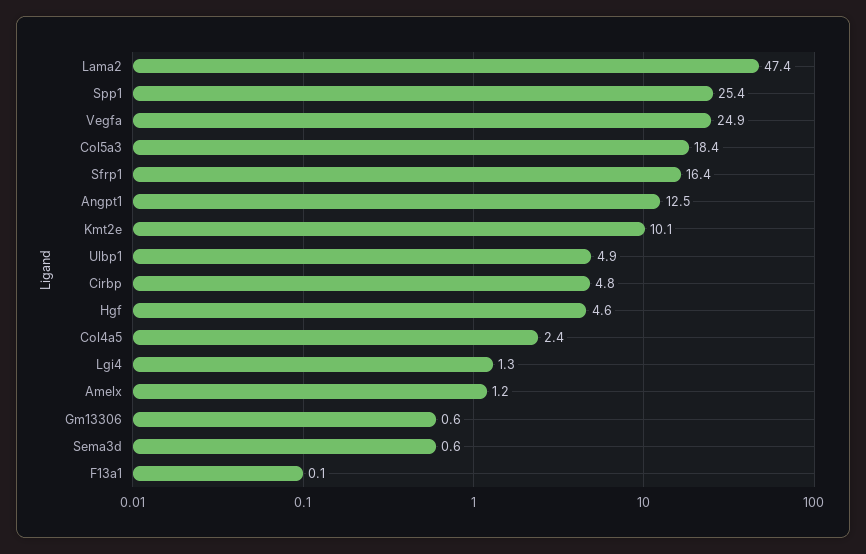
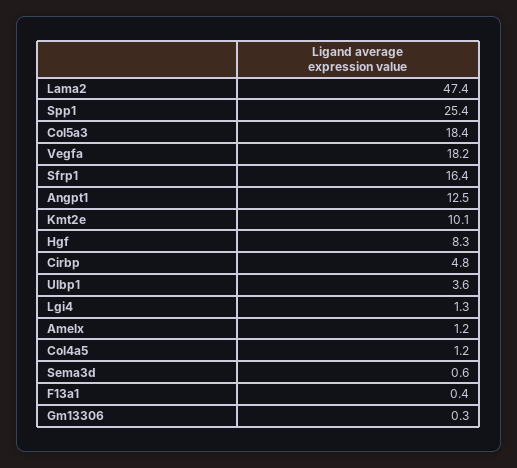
Vegfa: 24.9 -> 18.2
Ulbp1: 4.9 -> 3.6
Hgf: 4.6 -> 8.3
Col4a5: 2.4 -> 1.2
Gm13306: 0.6 -> 0.3
F13a1: 0.1 -> 0.4

